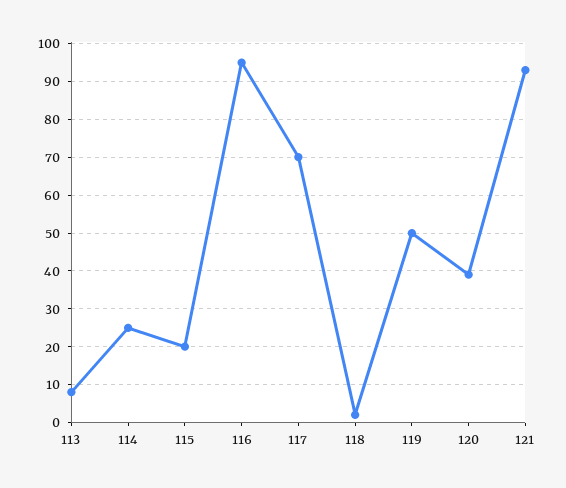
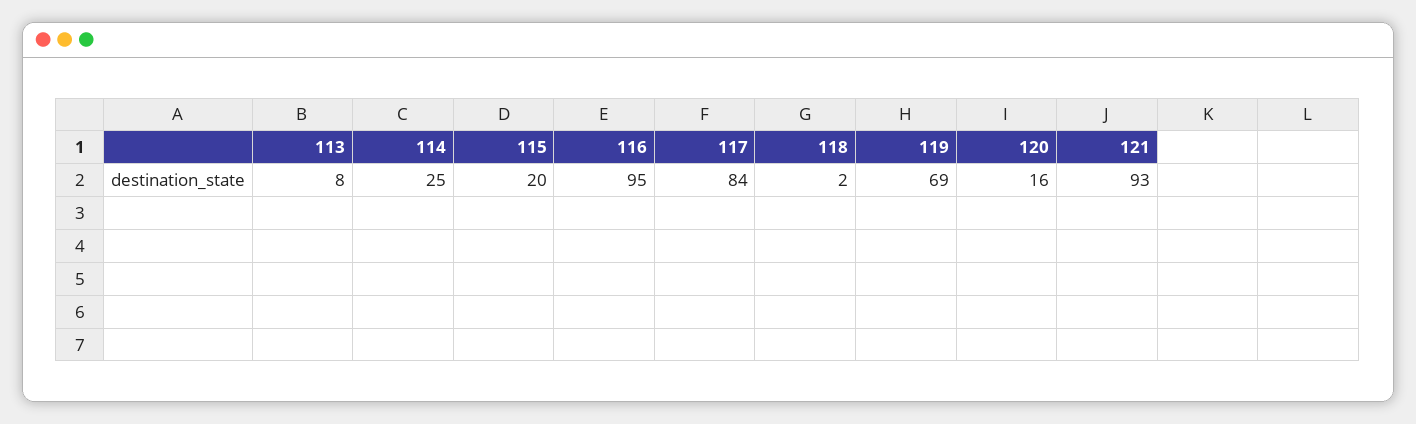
117: 70 -> 84
119: 50 -> 69
120: 40 -> 16

